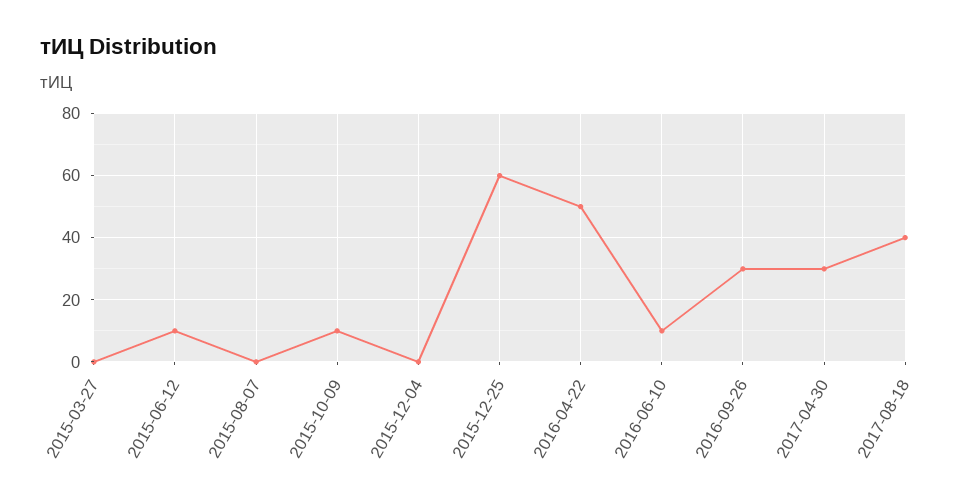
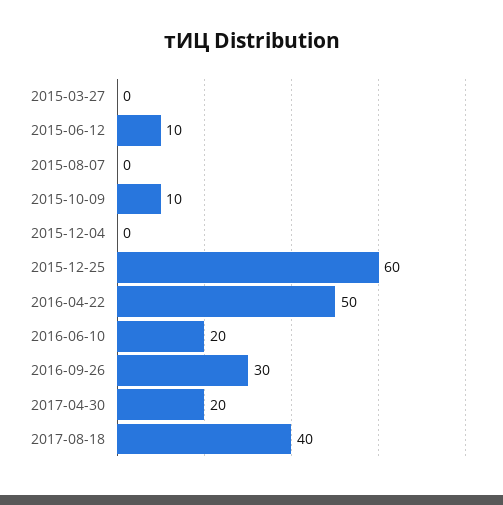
2016-06-10: 10 -> 20
2017-04-30: 30 -> 20

